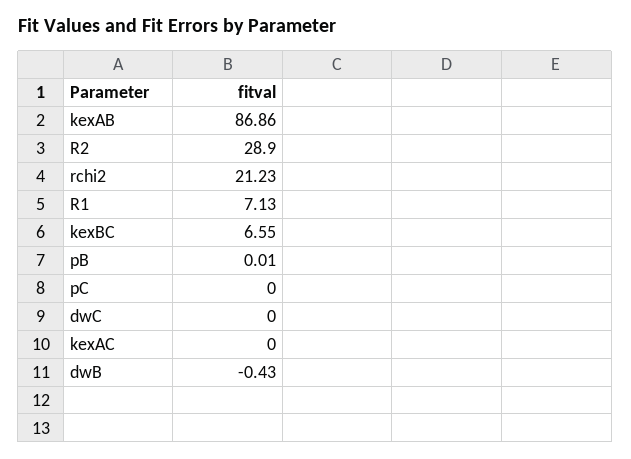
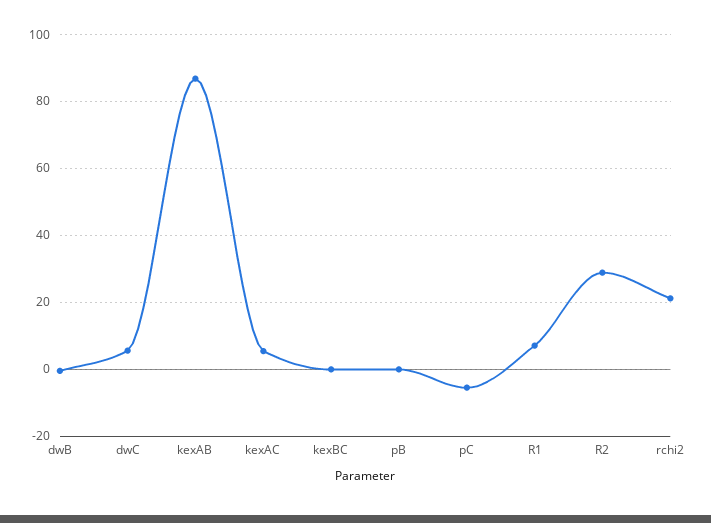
kexBC: 6.55 -> 0
pC: 0 -> -6
dwC: 0 -> 6
kexAC: 0 -> 6

